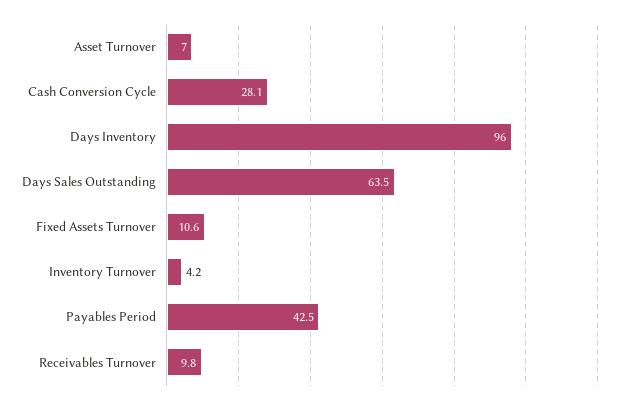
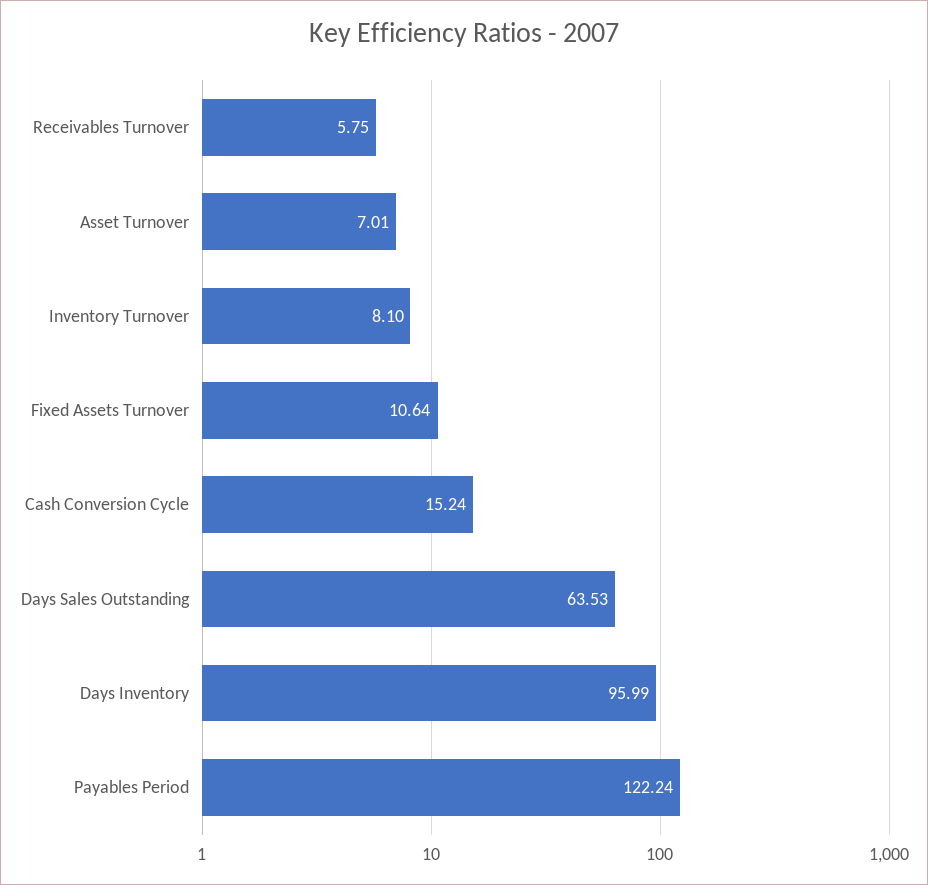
Cash Conversion Cycle: 28.1 -> 15.24
Inventory Turnover: 4.2 -> 8.1
Payables Period: 42.5 -> 122.24
Receivables Turnover: 9.8 -> 5.75

